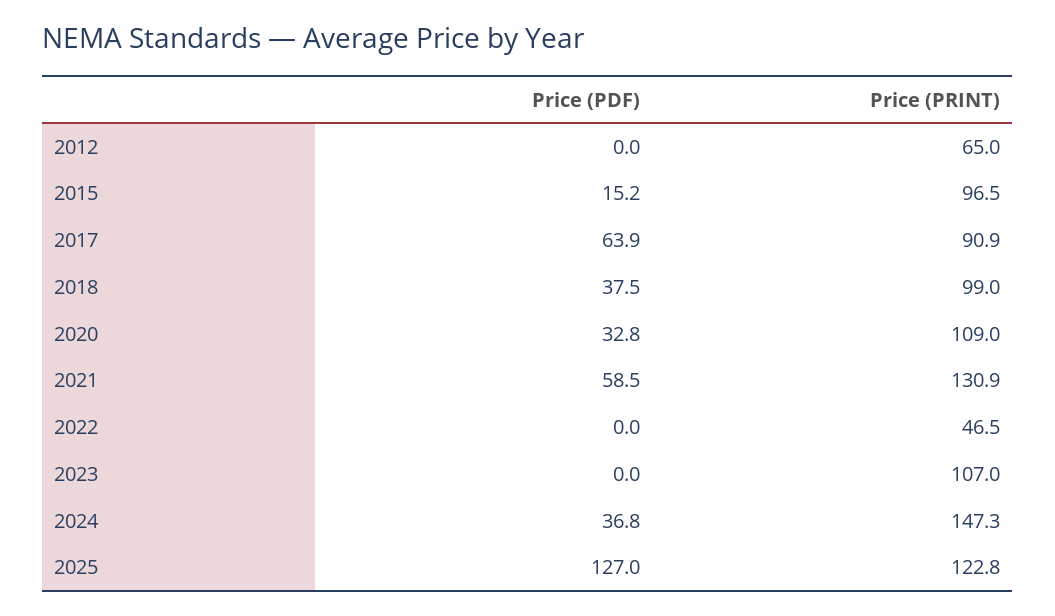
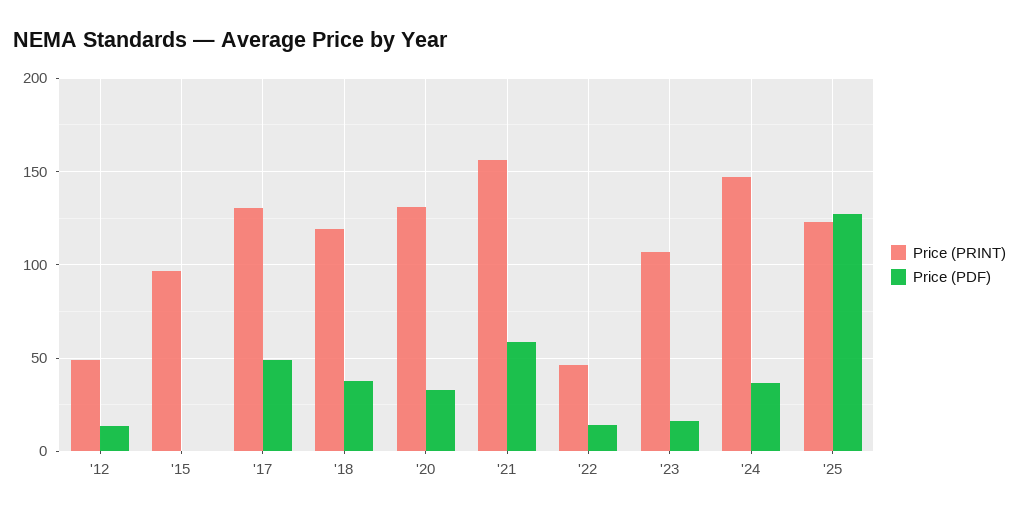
Price (PDF), 2012: 0 -> 15
Price (PRINT), 2012: 65 -> 50
Price (PDF), 2015: 15.2 -> 0
Price (PDF), 2017: 63.9 -> 50
Price (PRINT), 2017: 90.9 -> 130
Price (PRINT), 2018: 99 -> 120
Price (PRINT), 2020: 109 -> 130
Price (PRINT), 2021: 130.9 -> 155
Price (PDF), 2022: 0 -> 15
Price (PDF), 2023: 0 -> 15

